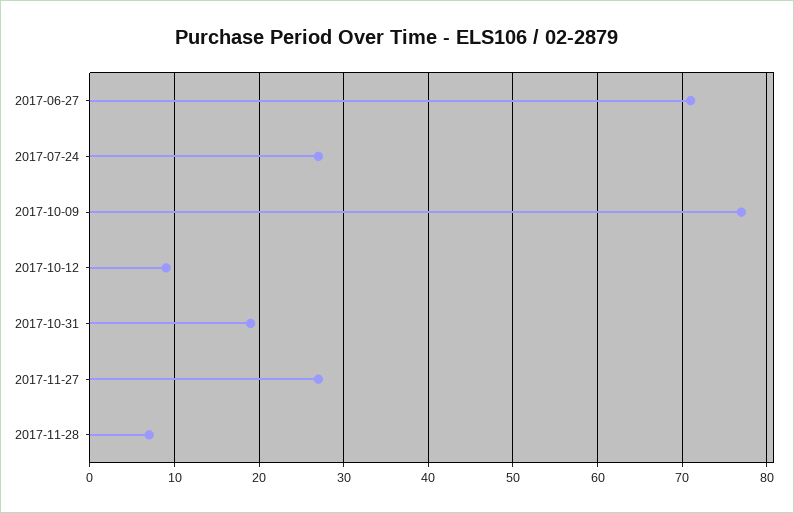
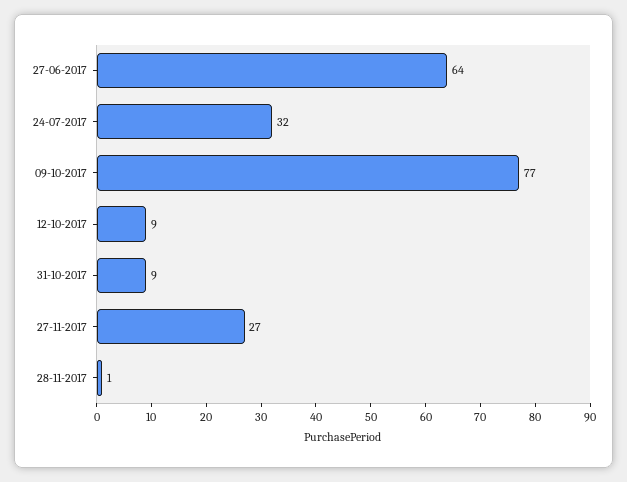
2017-06-27: 71 -> 64
2017-07-24: 27 -> 32
2017-10-31: 19 -> 9
2017-11-28: 7 -> 1

